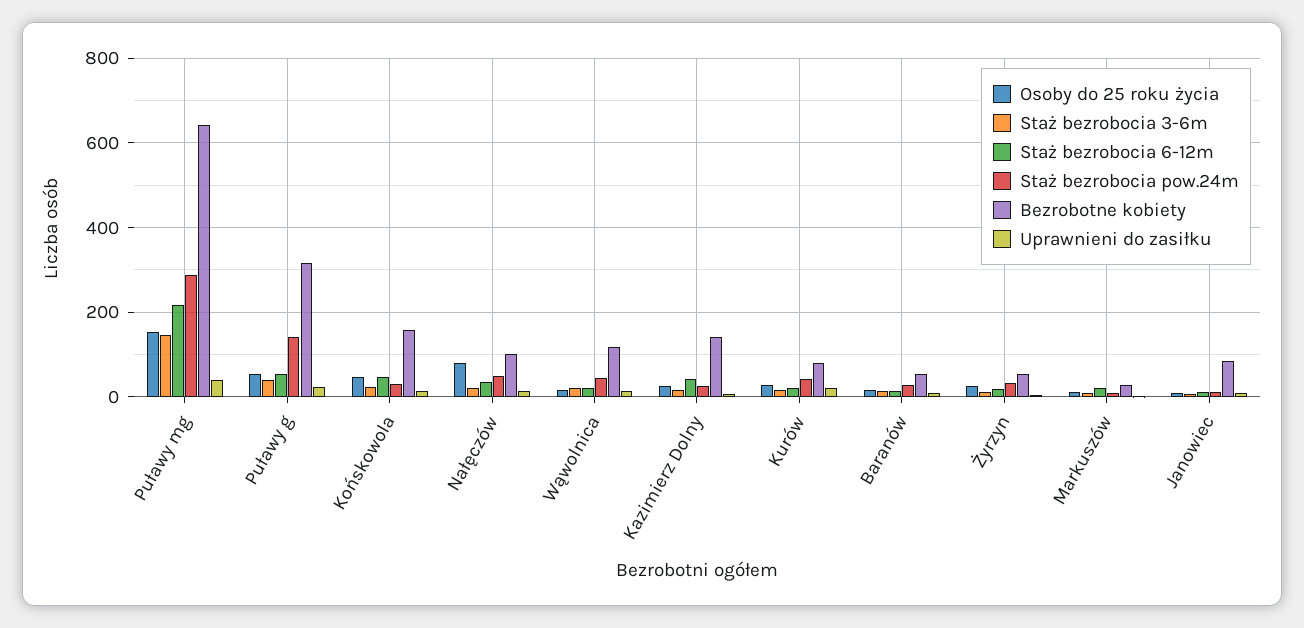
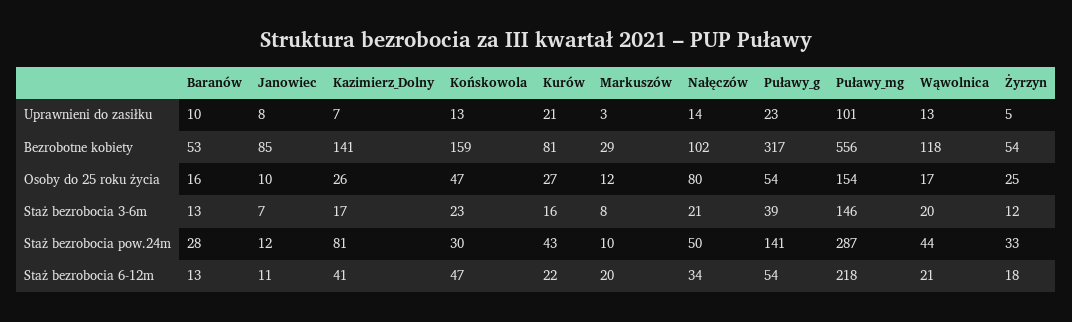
Bezrobotne kobiety, Puławy mg: 640 -> 556
Uprawnieni do zasiłku, Puławy mg: 40 -> 101
Staż bezrobocia pow.24m, Kazimierz Dolny: 20 -> 81

